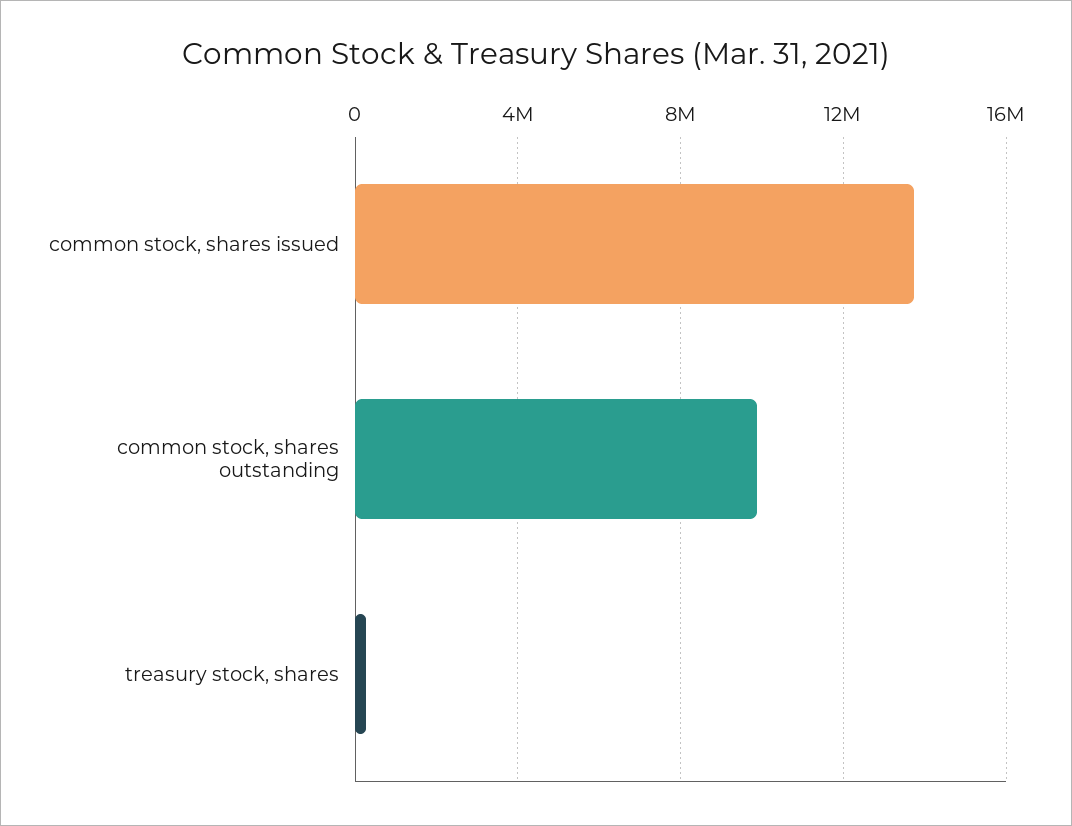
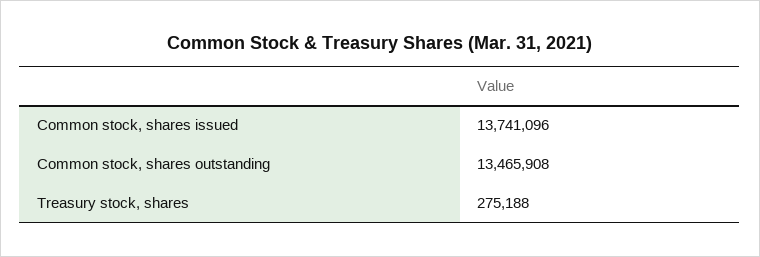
common stock, shares outstanding: 10000000 -> 13465908

